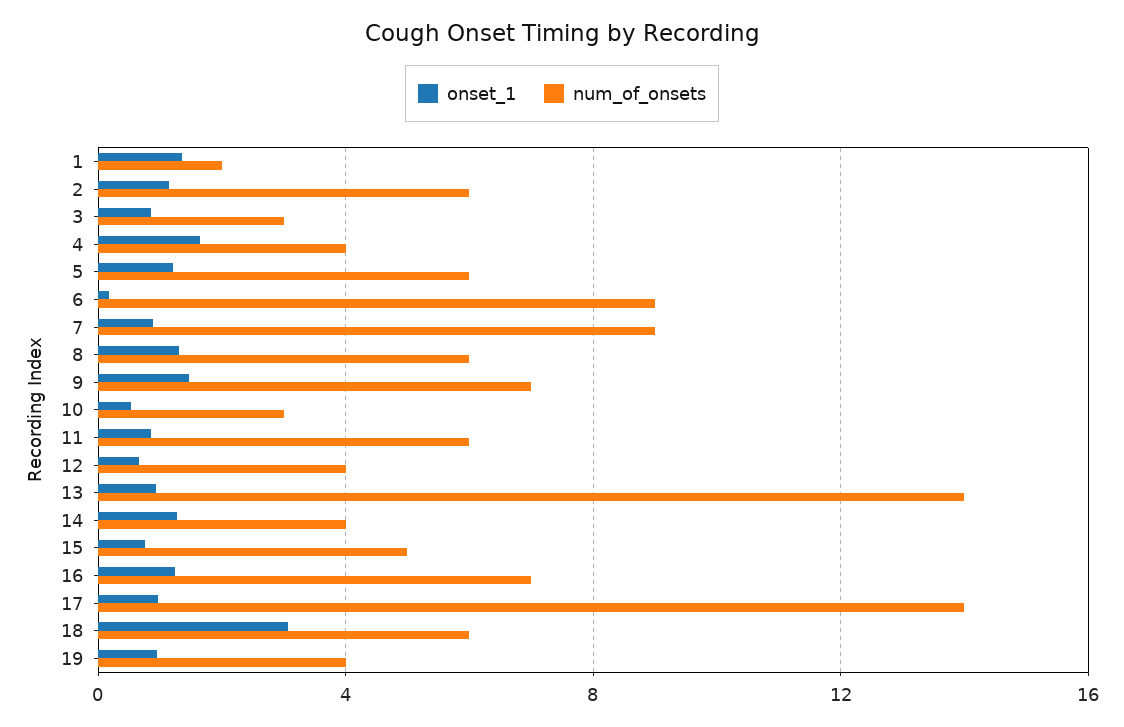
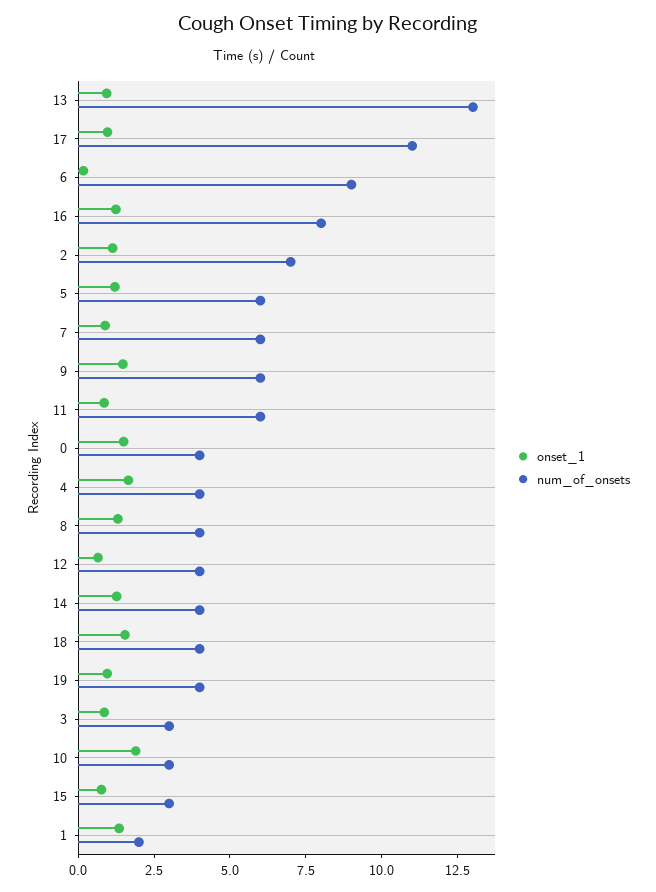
num_of_onsets, 2: 6 -> 7
num_of_onsets, 7: 9 -> 6
num_of_onsets, 8: 6 -> 4
num_of_onsets, 9: 7 -> 6
onset_1, 10: 0.5 -> 2
num_of_onsets, 13: 14 -> 13
num_of_onsets, 15: 5 -> 3
num_of_onsets, 16: 7 -> 8
num_of_onsets, 17: 14 -> 11
onset_1, 18: 3 -> 1.5
num_of_onsets, 18: 6 -> 4
onset_1, 0: none -> 1.5
num_of_onsets, 0: none -> 4

